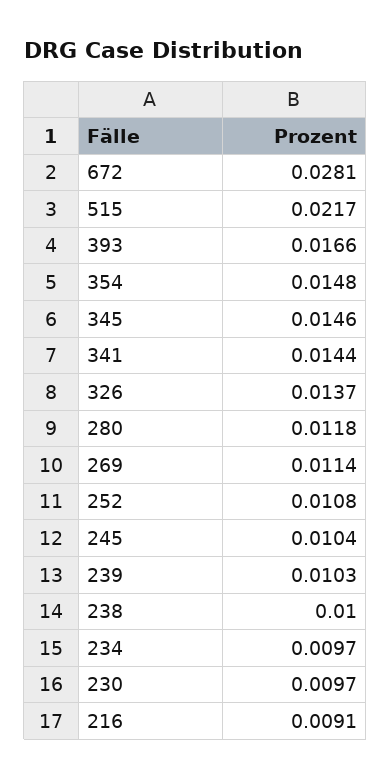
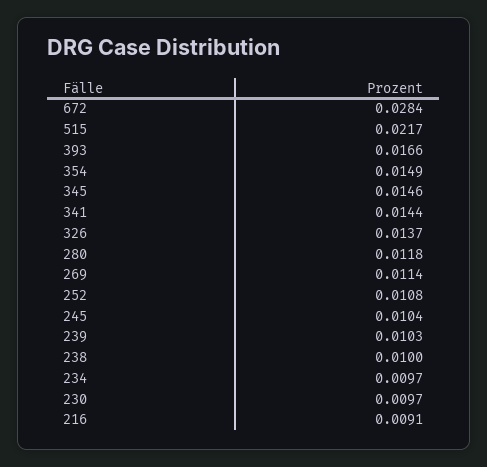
672: 0.0281 -> 0.0284
354: 0.0148 -> 0.0149

